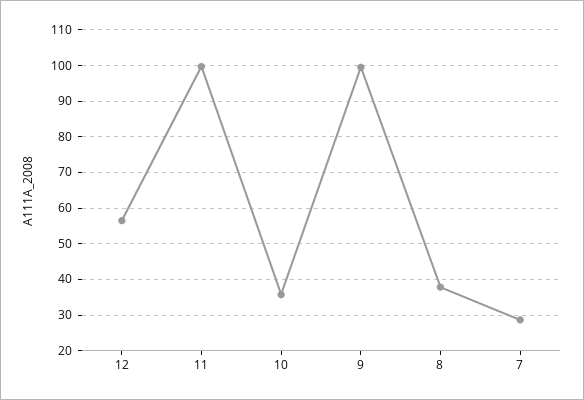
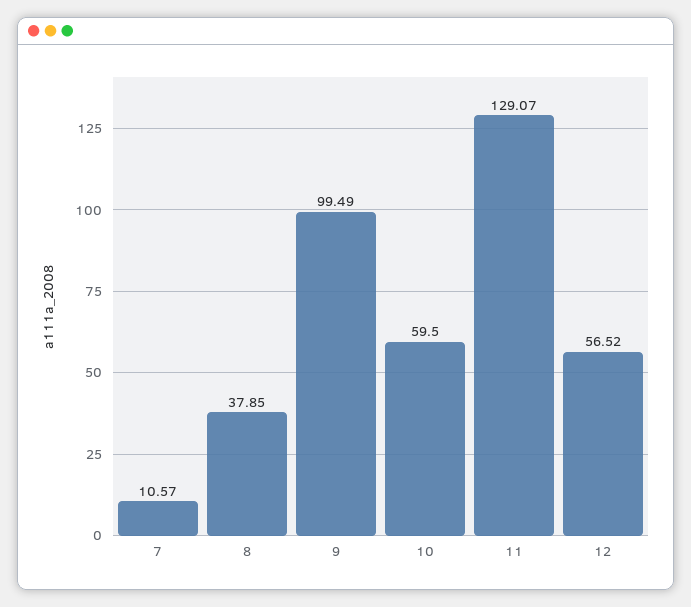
11: 100 -> 129.07
10: 36 -> 59.5
7: 28 -> 10.57

